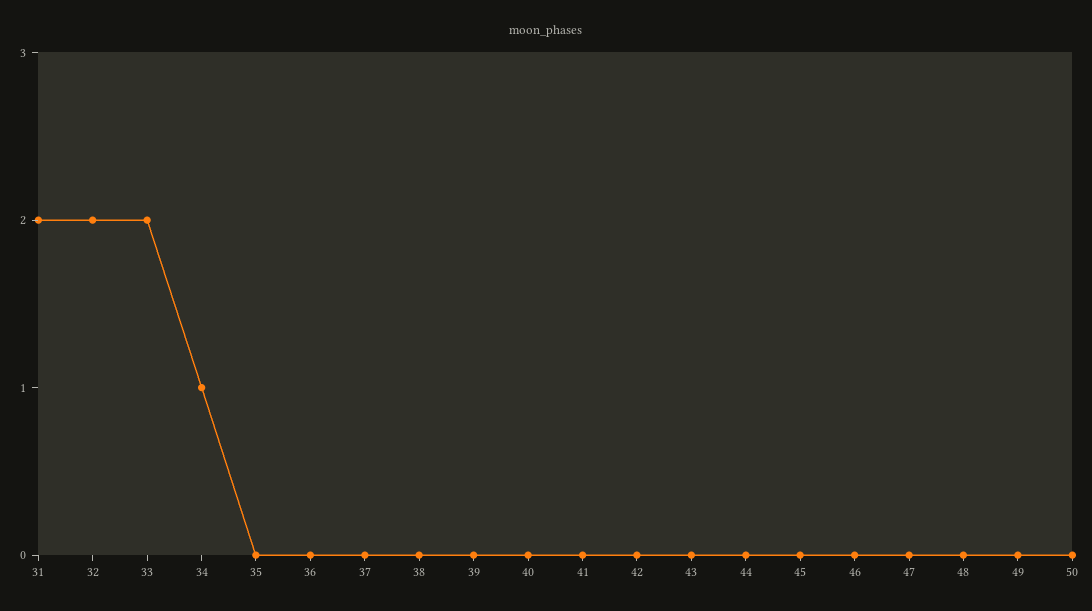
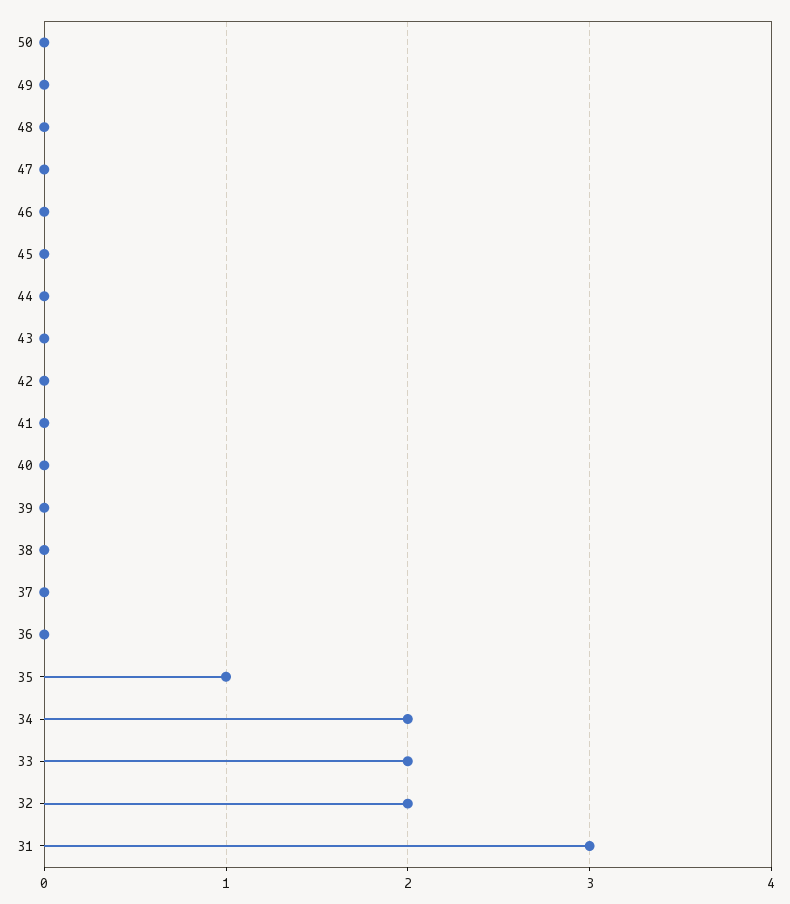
31: 2 -> 3
34: 1 -> 2
35: 0 -> 1

